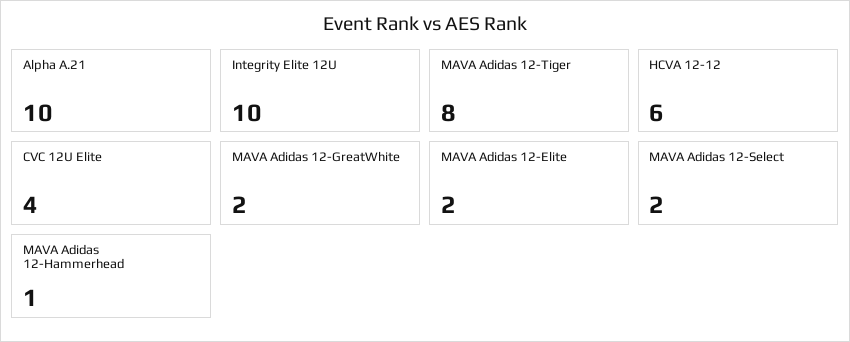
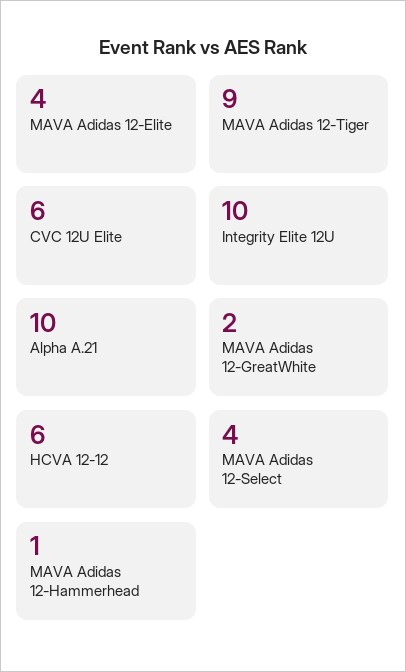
MAVA Adidas 12-Tiger: 8 -> 9
CVC 12U Elite: 4 -> 6
MAVA Adidas 12-Elite: 2 -> 4
MAVA Adidas 12-Select: 2 -> 4

